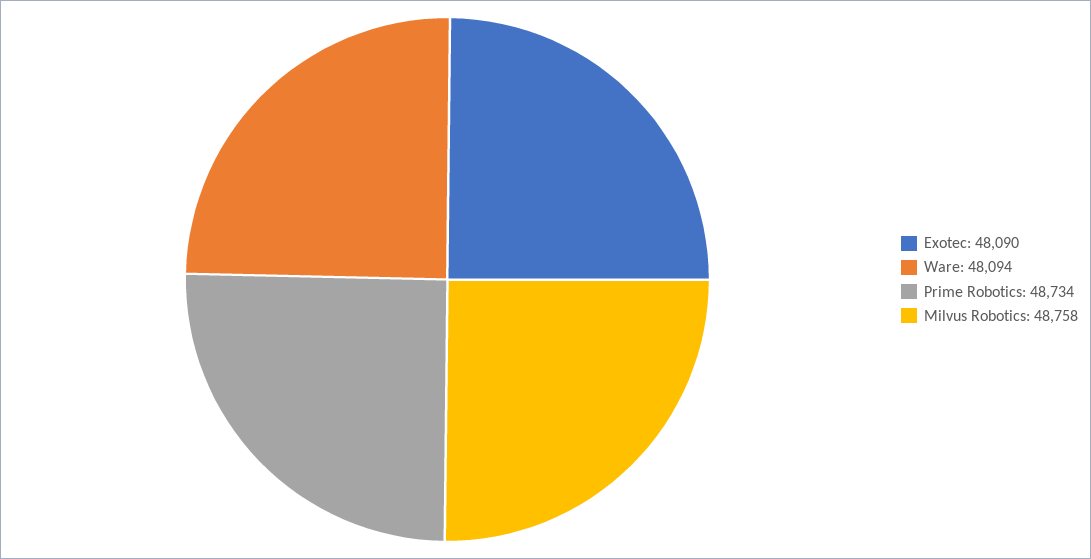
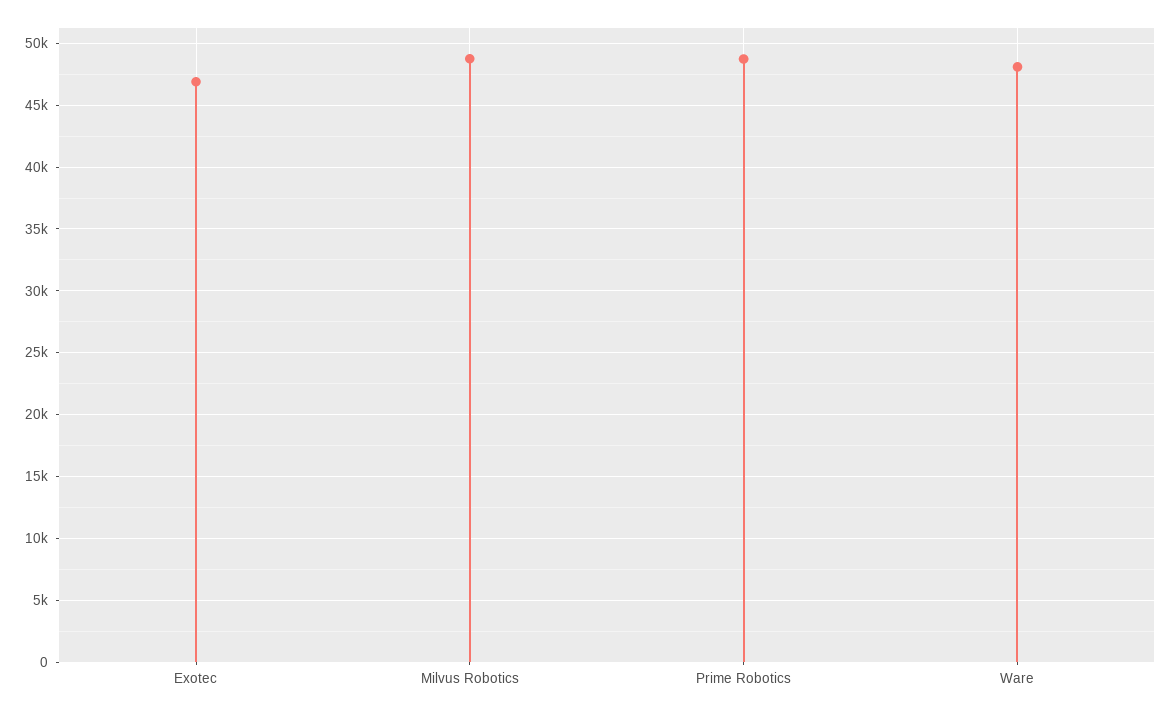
Exotec: 48090 -> 47000

